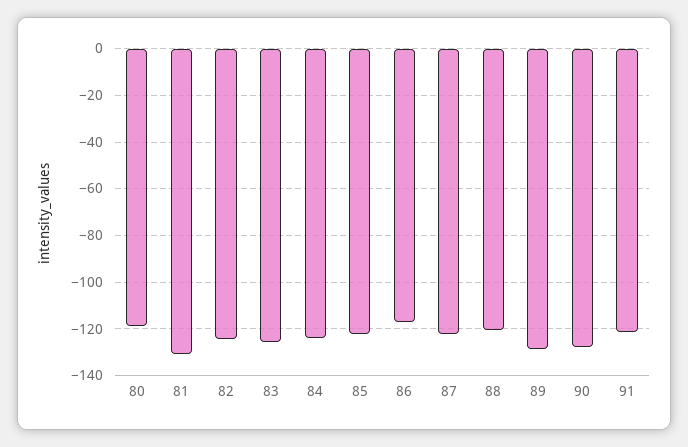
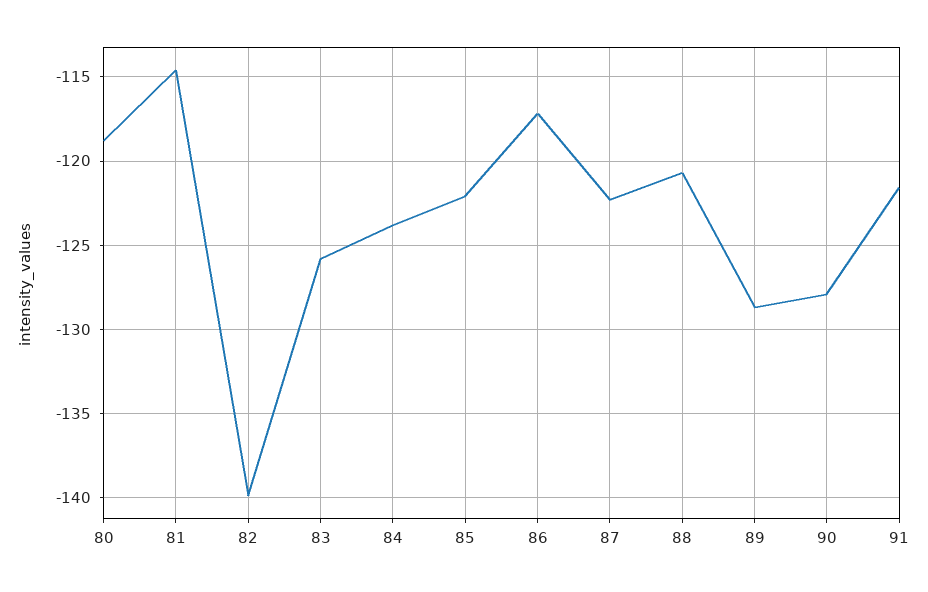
81: -130 -> -114.5
82: -125 -> -140

